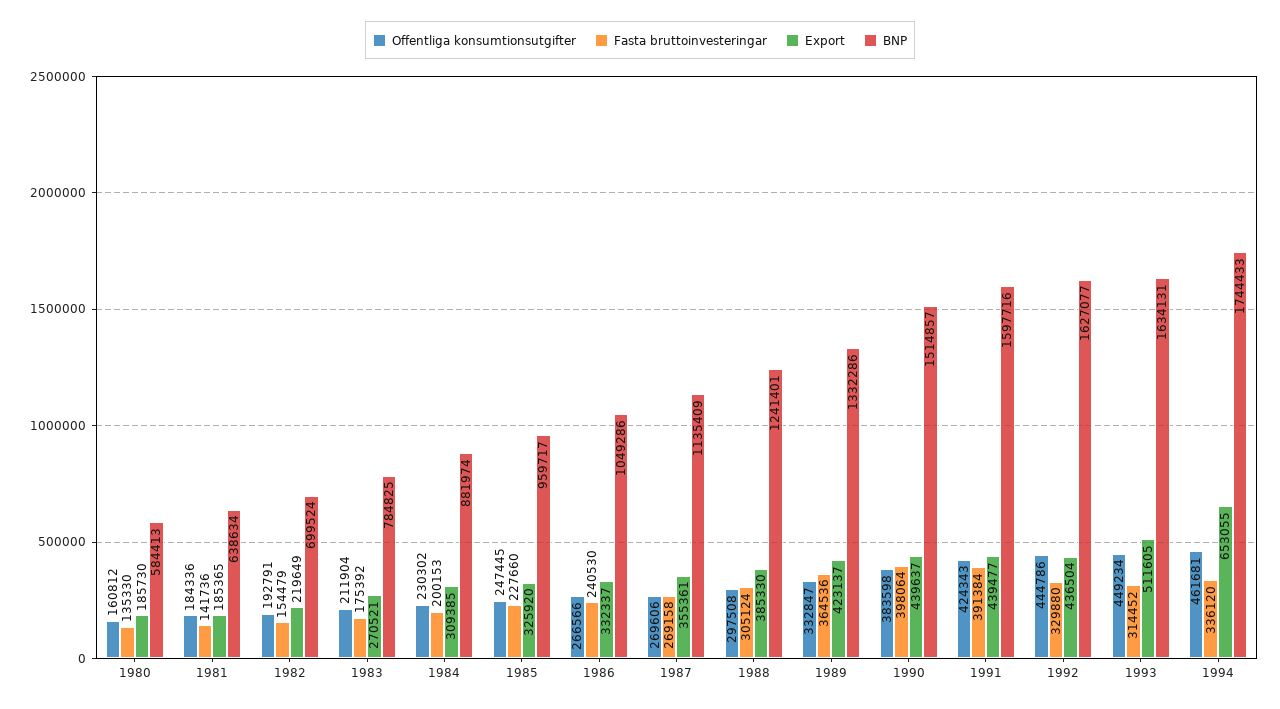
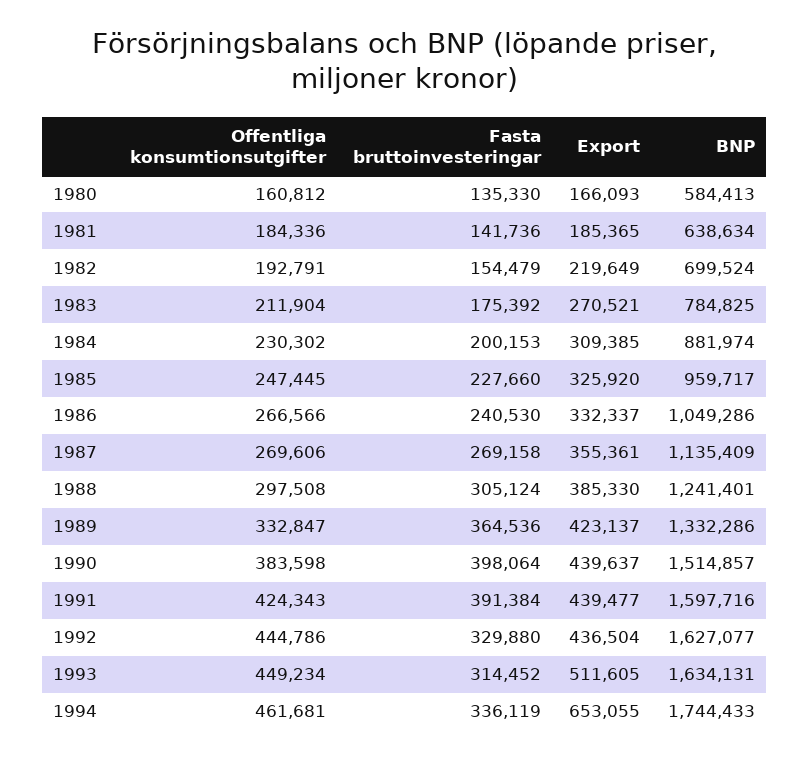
Export, 1980: 185730 -> 166093
Fasta bruttoinvesteringar, 1994: 336120 -> 336119

